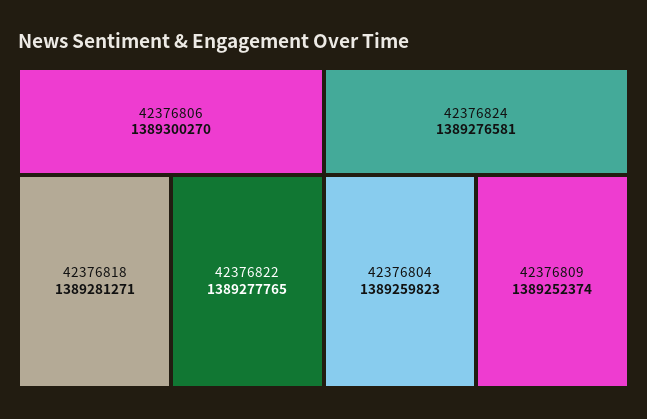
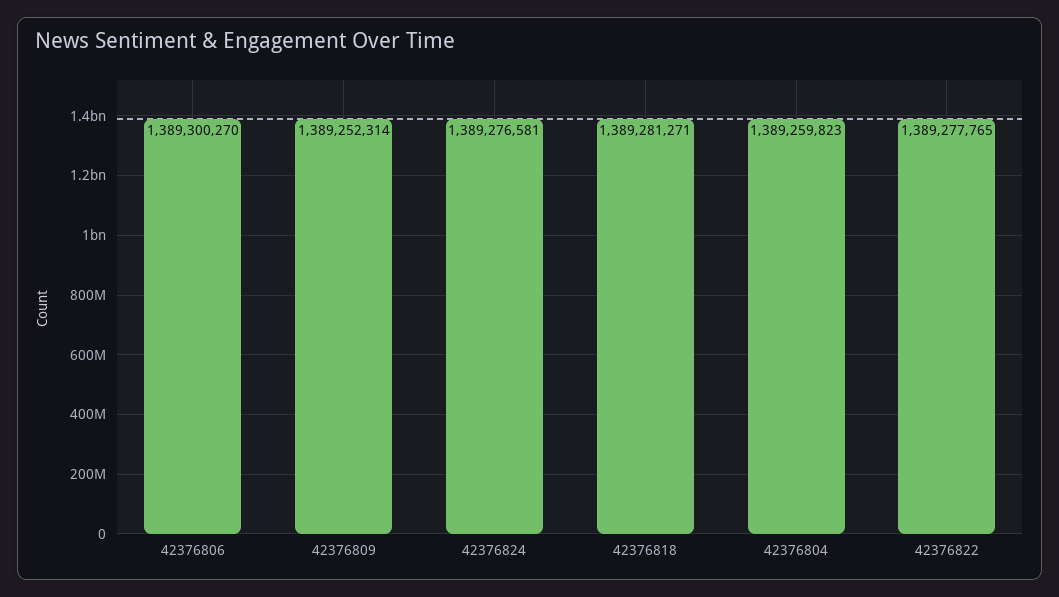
42376809: 1389252374 -> 1389252314

